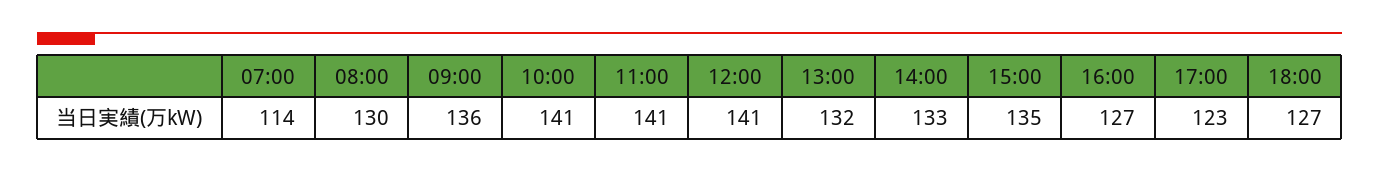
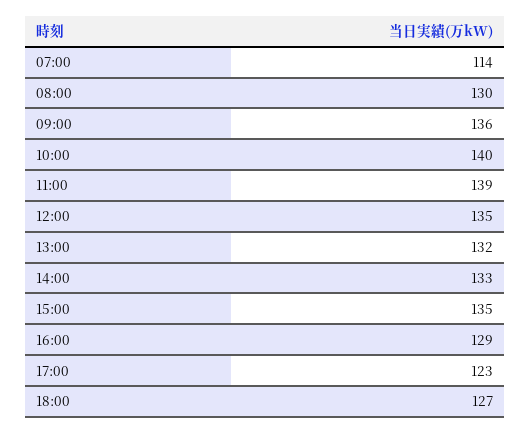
10:00: 141 -> 140
11:00: 141 -> 139
12:00: 141 -> 135
16:00: 127 -> 129

